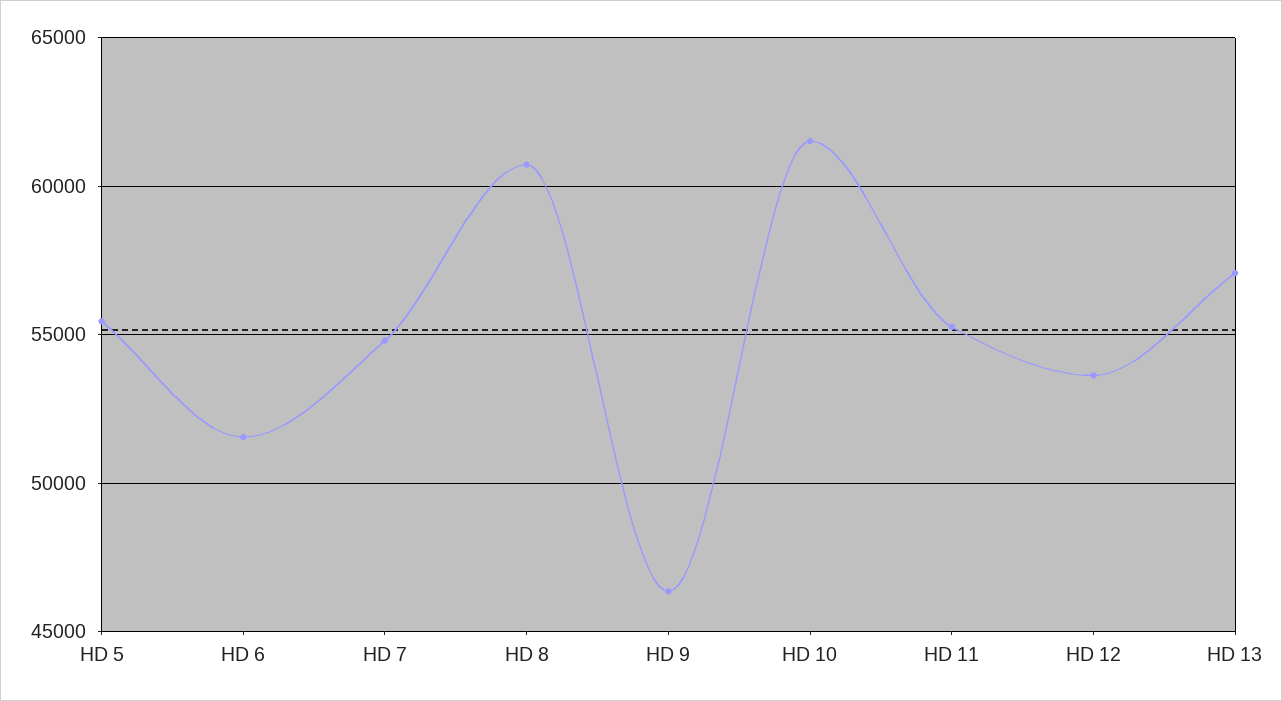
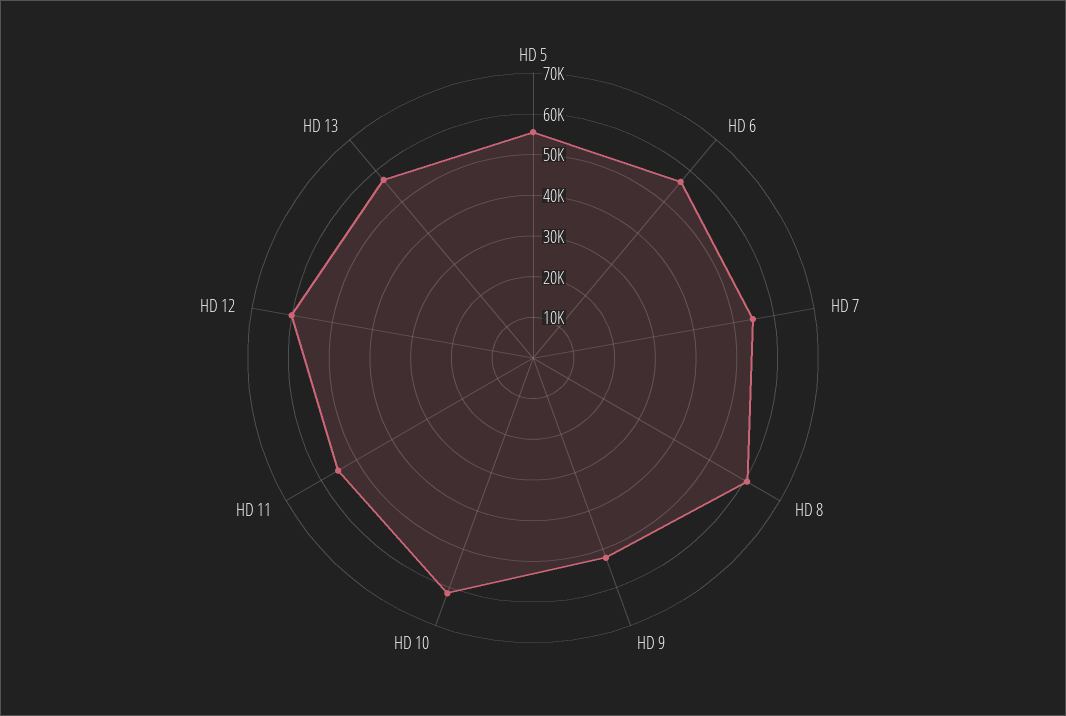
HD 6: 51500 -> 56000
HD 9: 46500 -> 52000
HD 12: 53500 -> 60000

